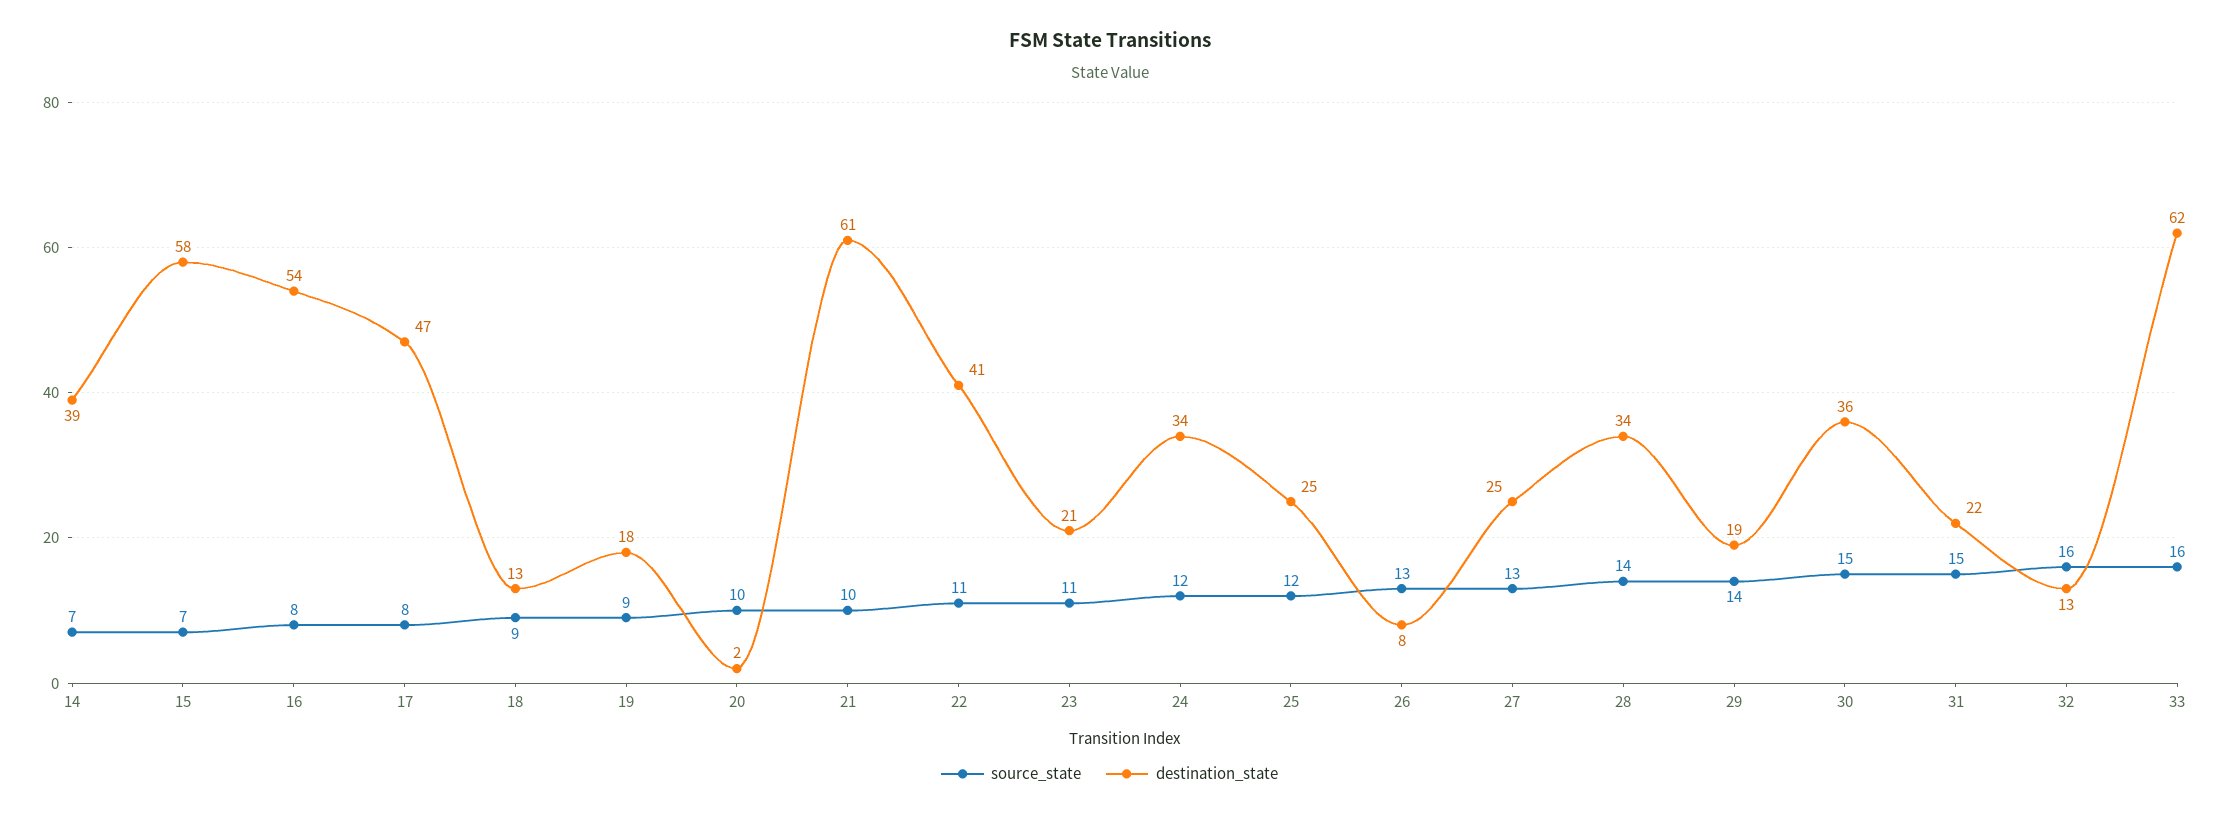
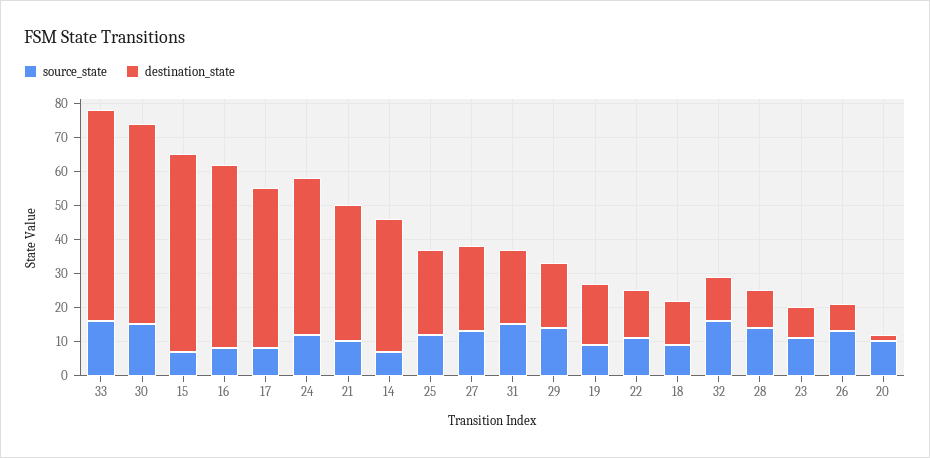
destination_state, 21: 61 -> 40
destination_state, 22: 41 -> 15
destination_state, 23: 21 -> 10
destination_state, 24: 34 -> 45
destination_state, 28: 34 -> 10
destination_state, 30: 36 -> 60

